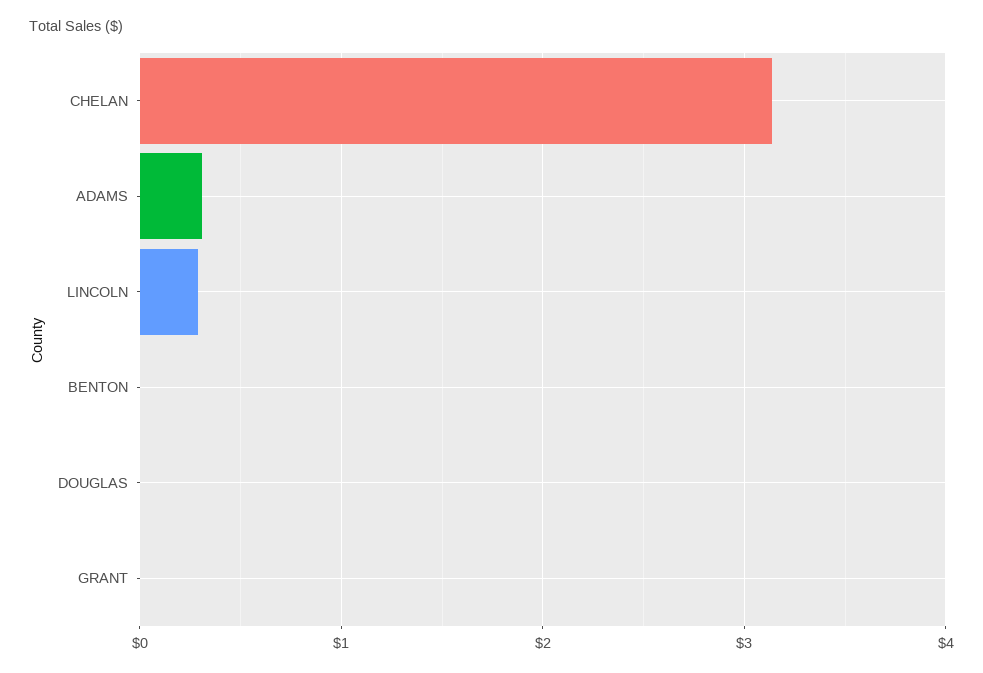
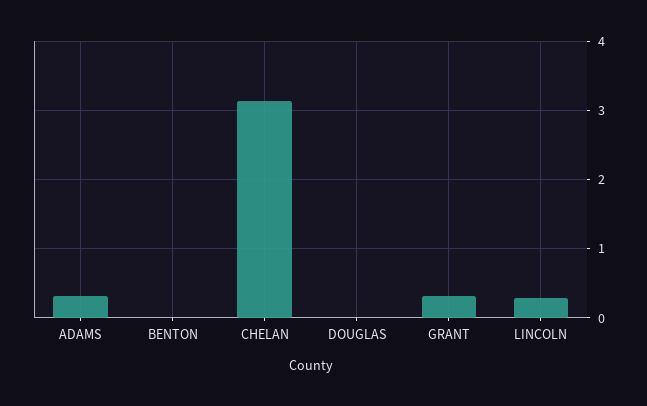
GRANT: 0 -> 0.3

